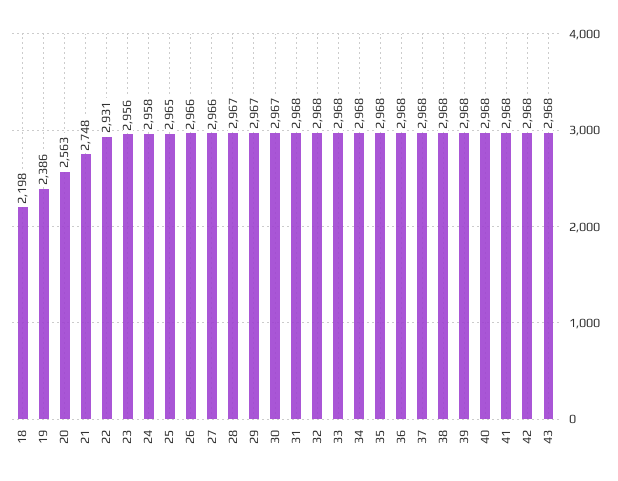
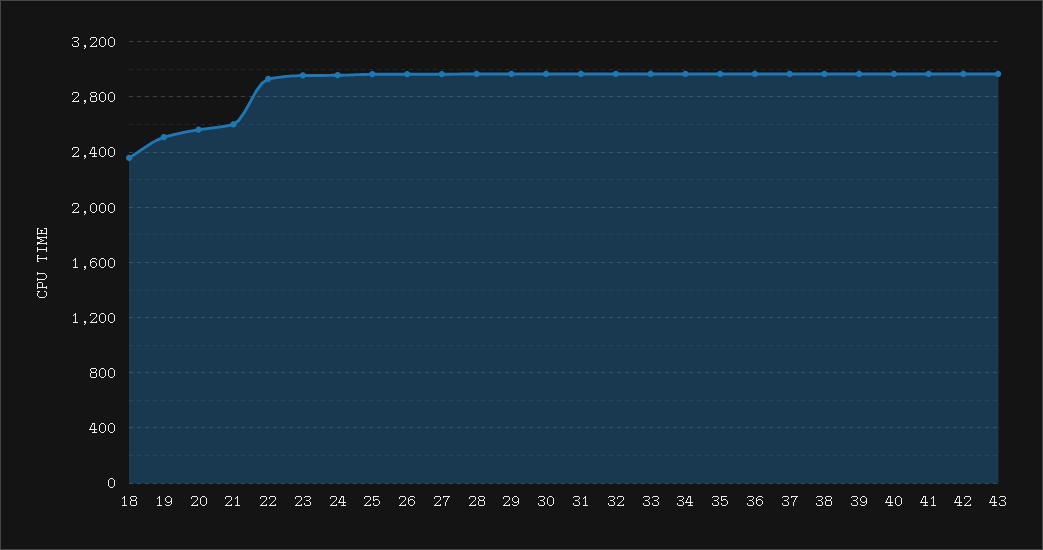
18: 2198 -> 2350
19: 2386 -> 2500
21: 2748 -> 2600

